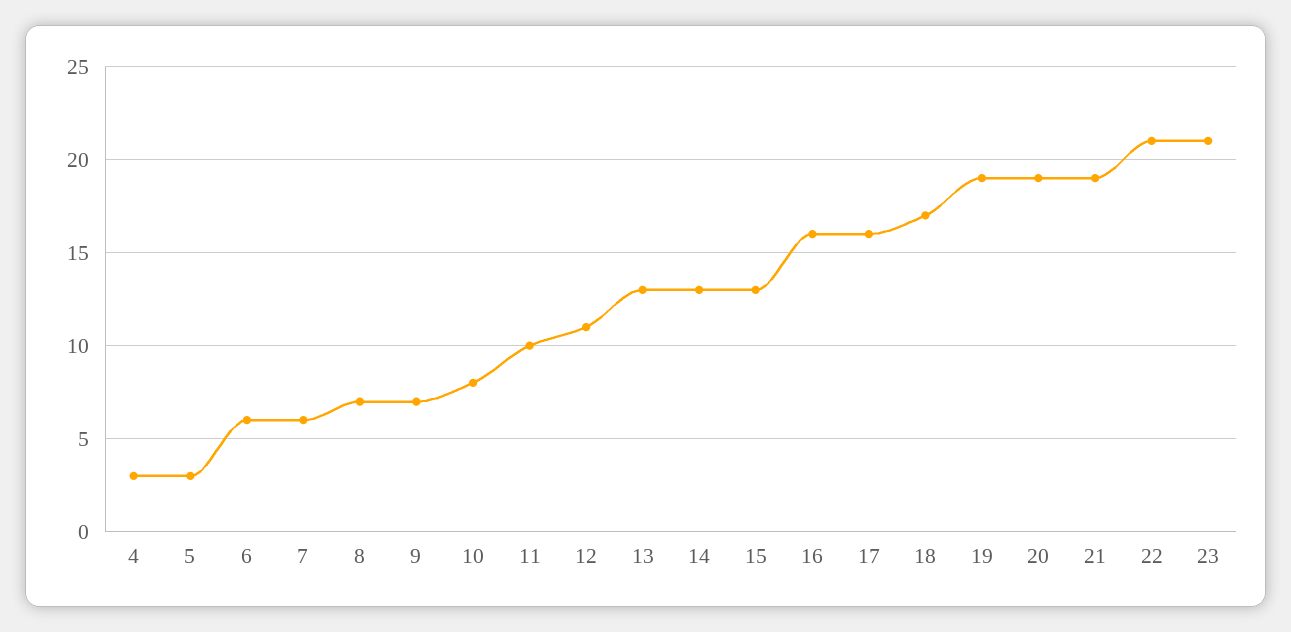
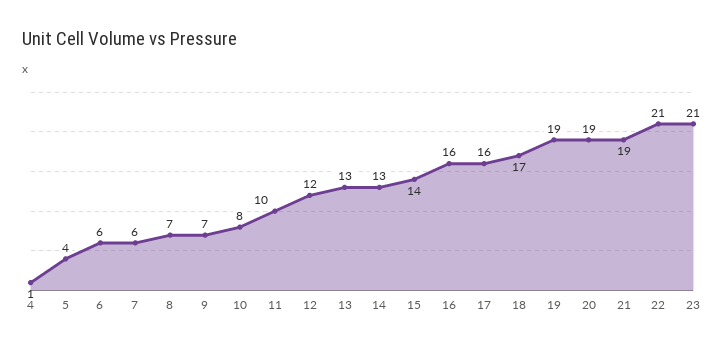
4: 3 -> 1
5: 3 -> 4
12: 11 -> 12
15: 13 -> 14

